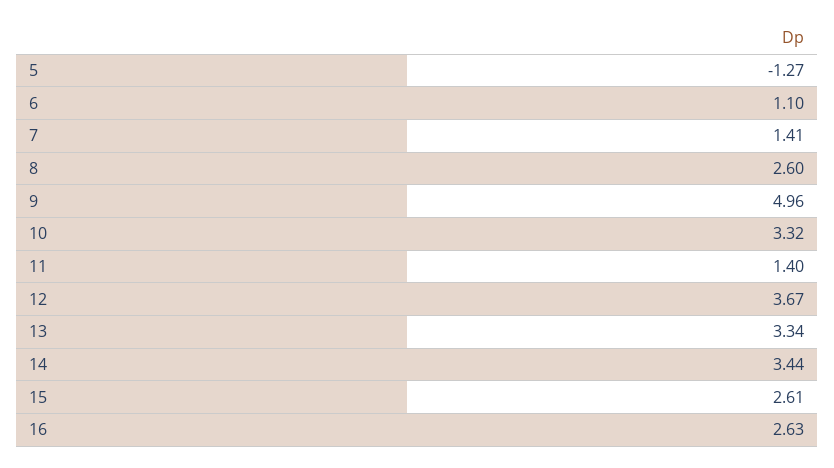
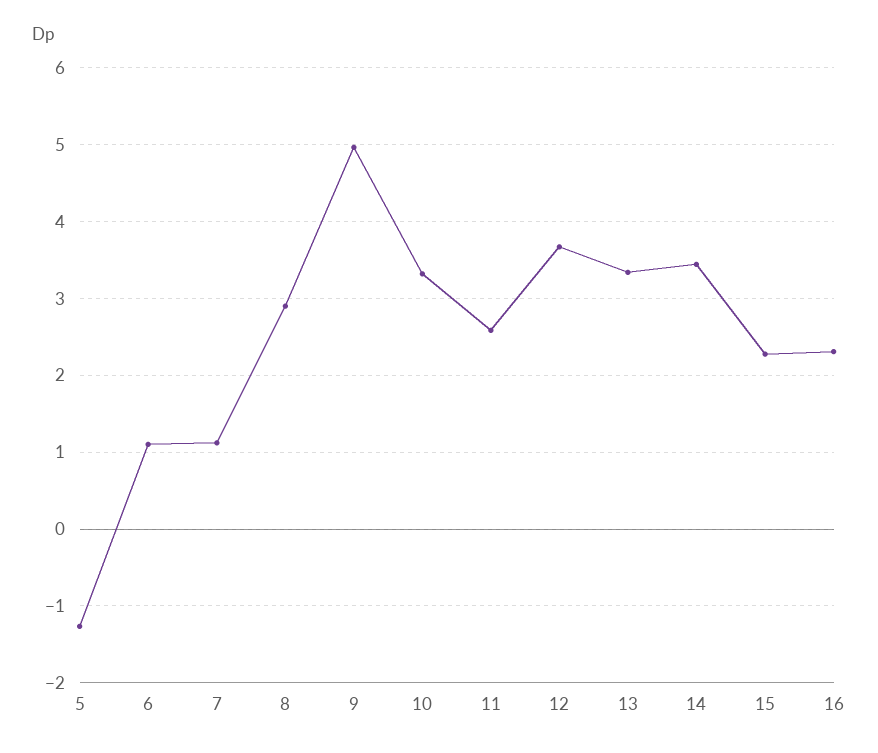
7: 1.41 -> 1.1
8: 2.6 -> 2.9
11: 1.4 -> 2.6
15: 2.61 -> 2.3
16: 2.63 -> 2.3

